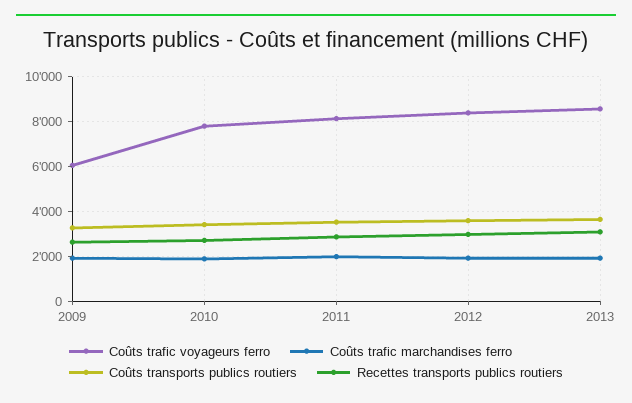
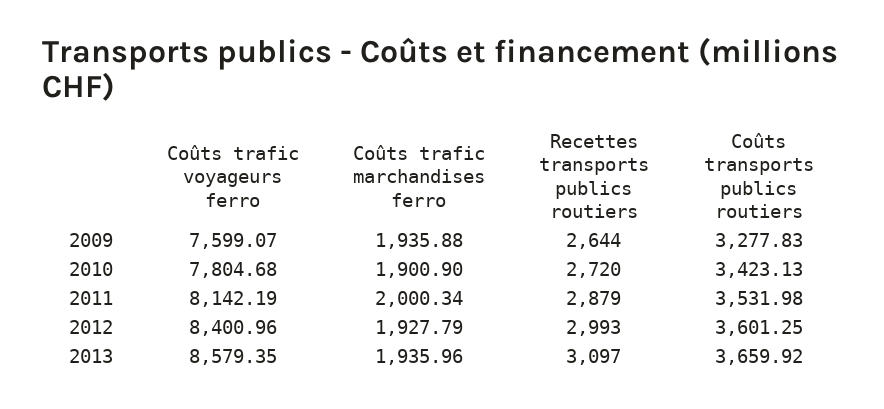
Coûts trafic voyageurs ferro, 2009: 6000 -> 7599.07

